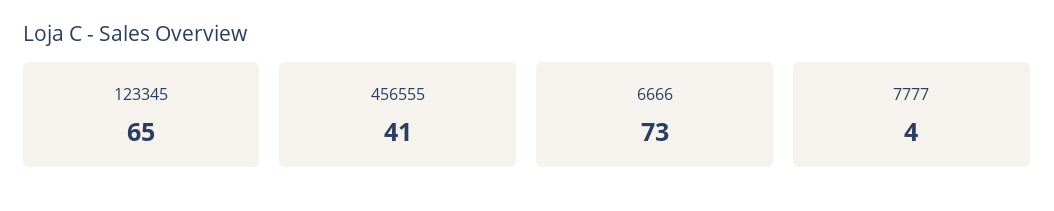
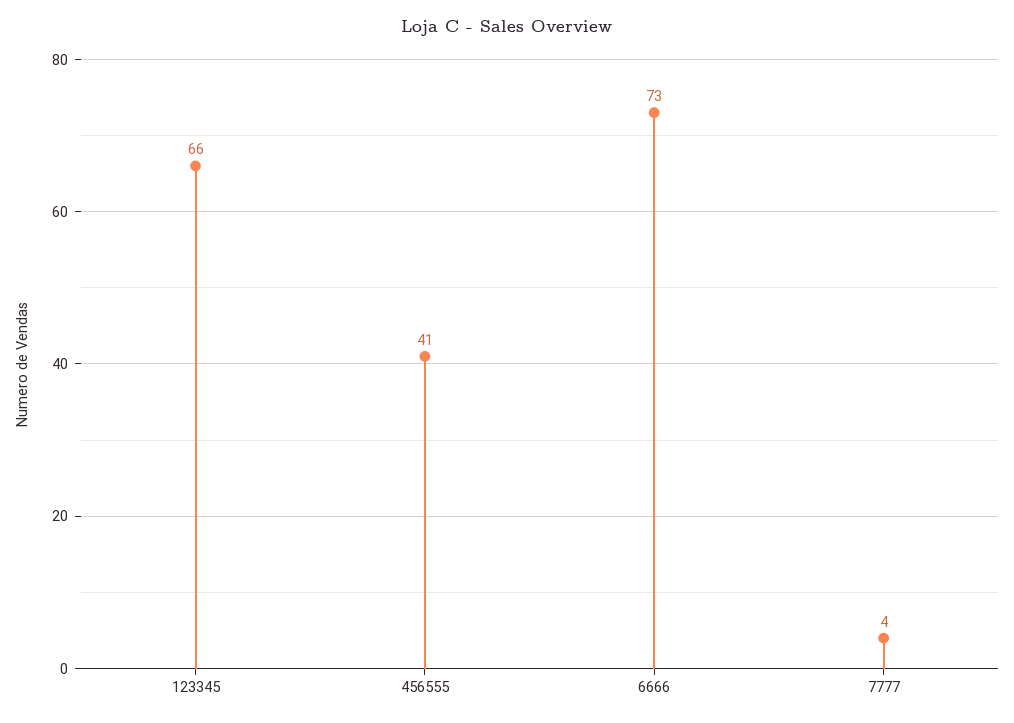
123345: 65 -> 66

